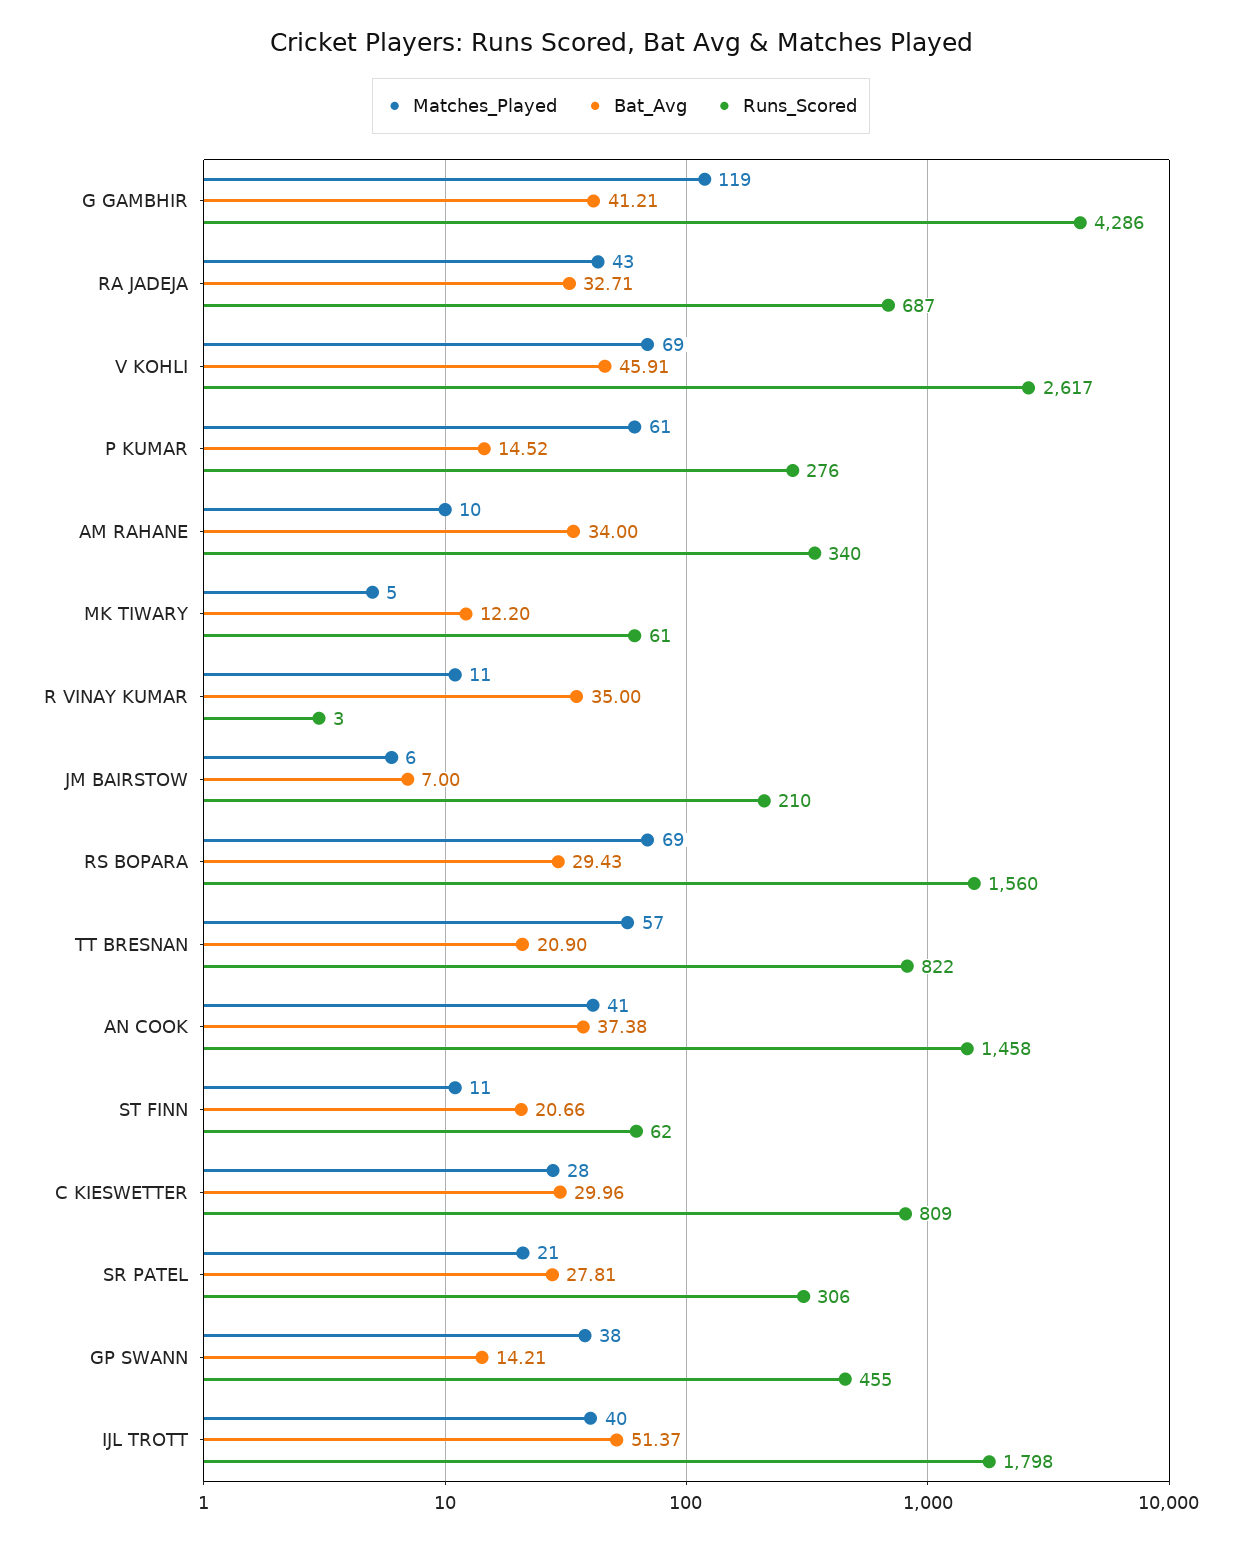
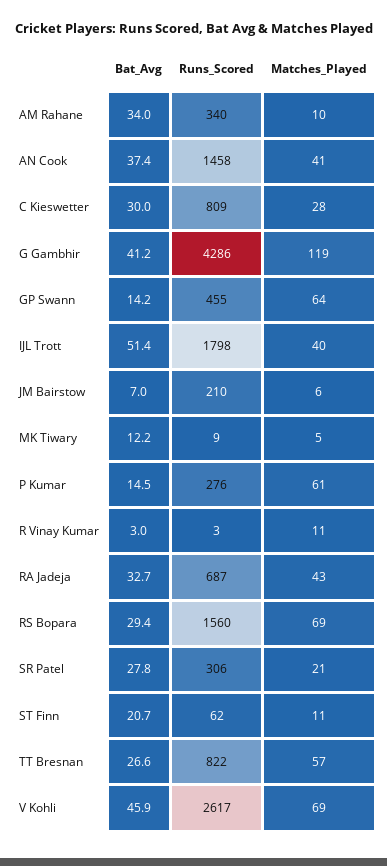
Runs_Scored, MK TIWARY: 61 -> 9
Bat_Avg, R VINAY KUMAR: 35 -> 3
Bat_Avg, TT BRESNAN: 20.9 -> 26.6
Matches_Played, GP SWANN: 38 -> 64

